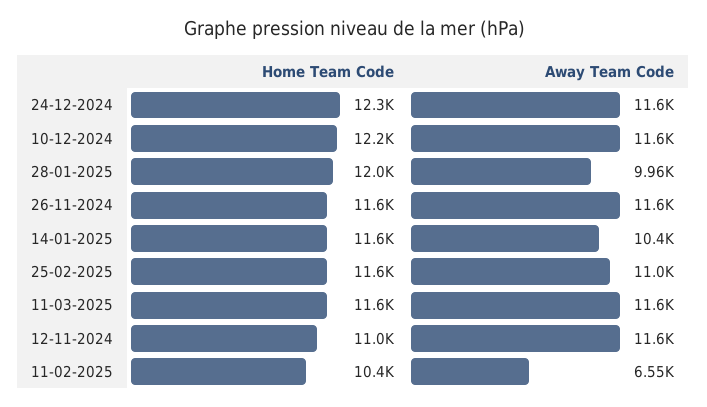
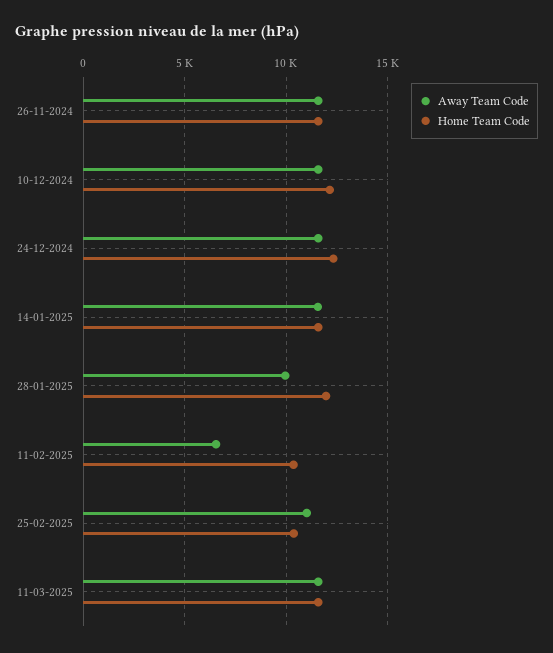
Away Team Code, 14-01-2025: 10400 -> 11500
Home Team Code, 25-02-2025: 11600 -> 10500
Home Team Code, 12-11-2024: 11000 -> none
Away Team Code, 12-11-2024: 11600 -> none

